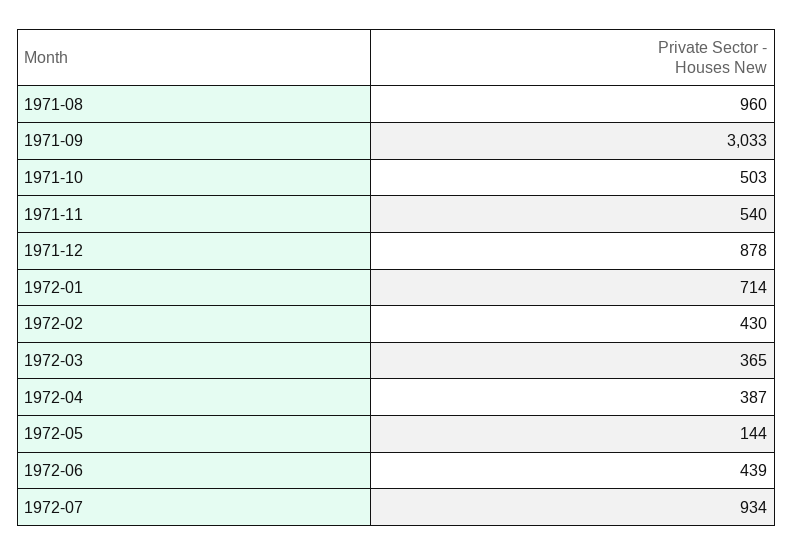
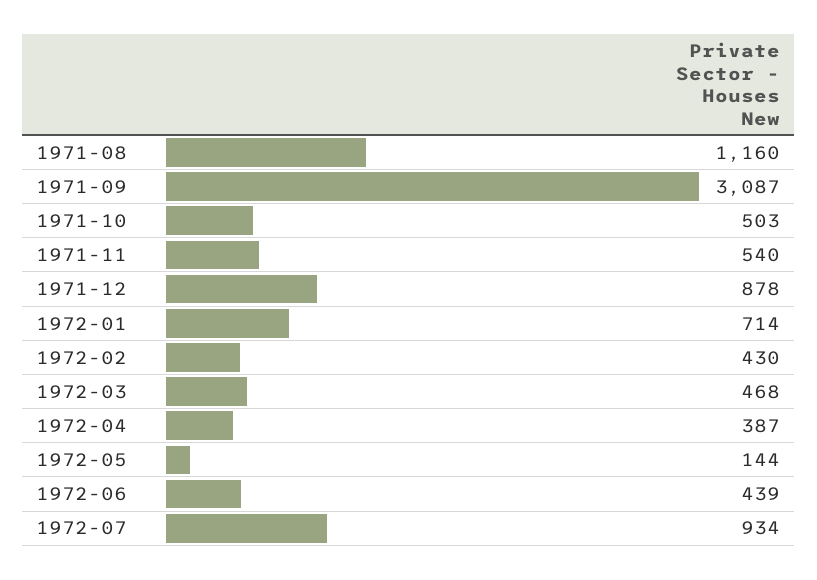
1971-08: 960 -> 1160
1971-09: 3033 -> 3087
1972-03: 365 -> 468

